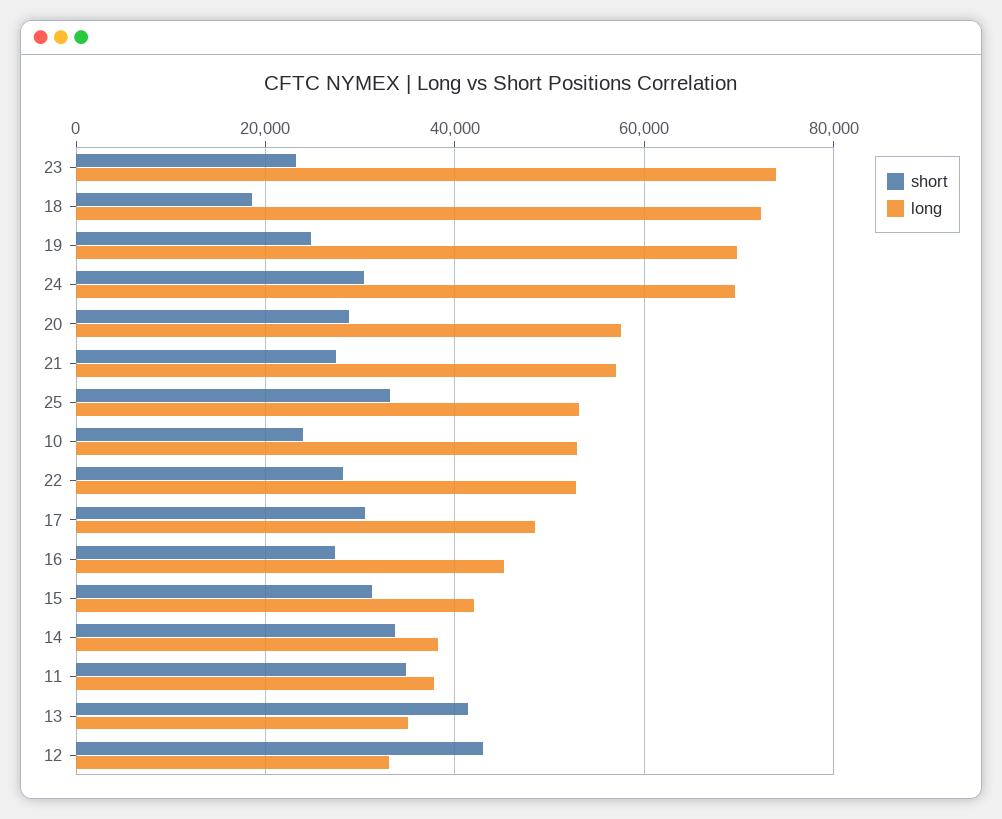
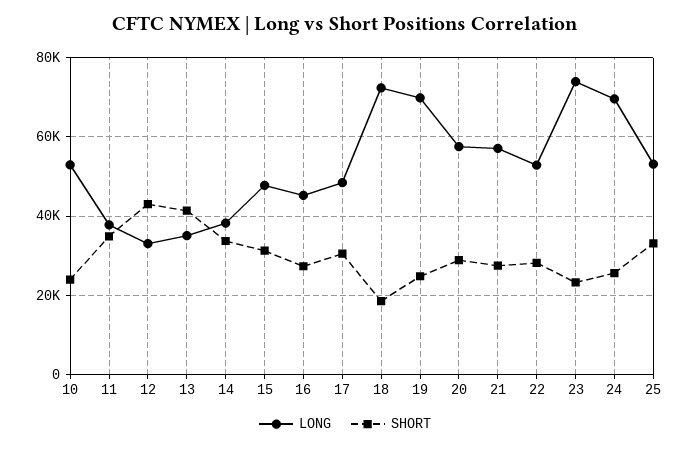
short, 24: 30000 -> 26000
long, 15: 42000 -> 48000

